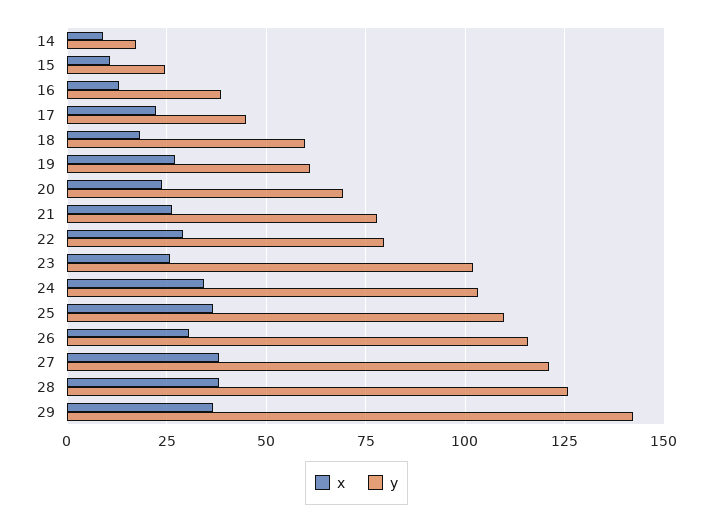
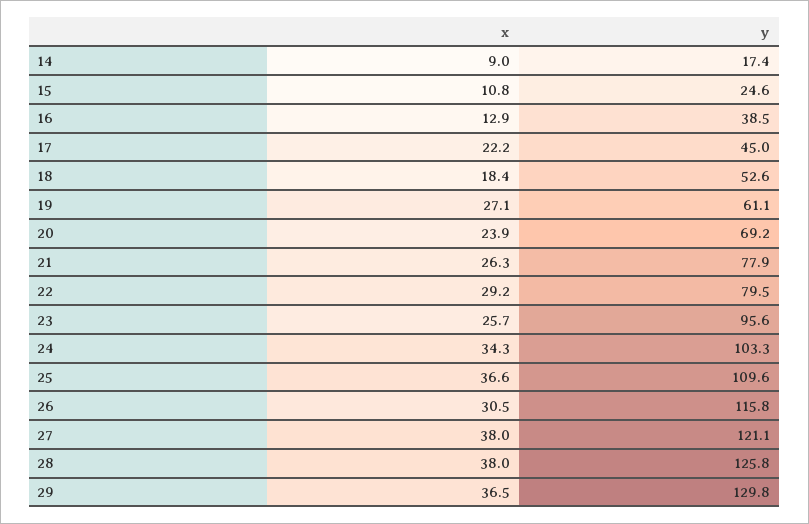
y, 18: 60 -> 52.6
y, 23: 102.5 -> 95.6
y, 29: 142.5 -> 129.8

